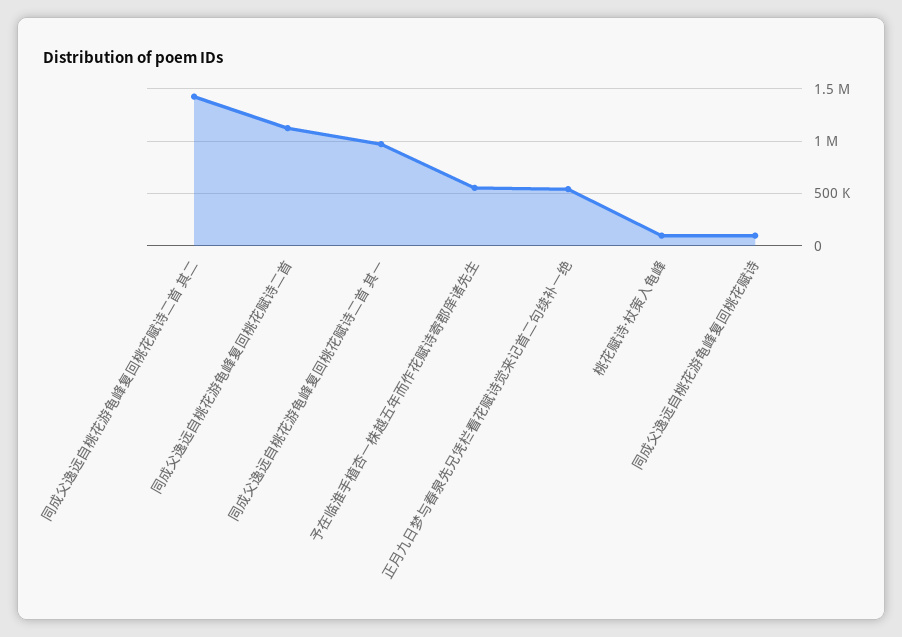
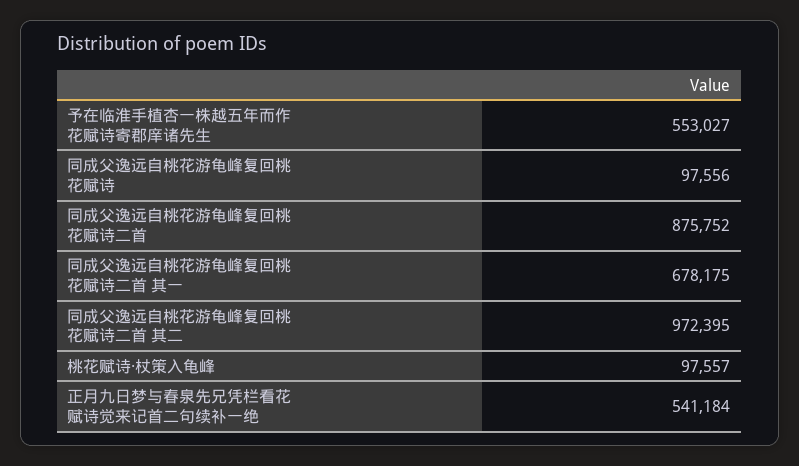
同成父逸远自桃花游龟峰复回桃花赋诗二首 其二: 1400000 -> 972395
同成父逸远自桃花游龟峰复回桃花赋诗二首: 1100000 -> 875752
同成父逸远自桃花游龟峰复回桃花赋诗二首 其一: 1000000 -> 678175

